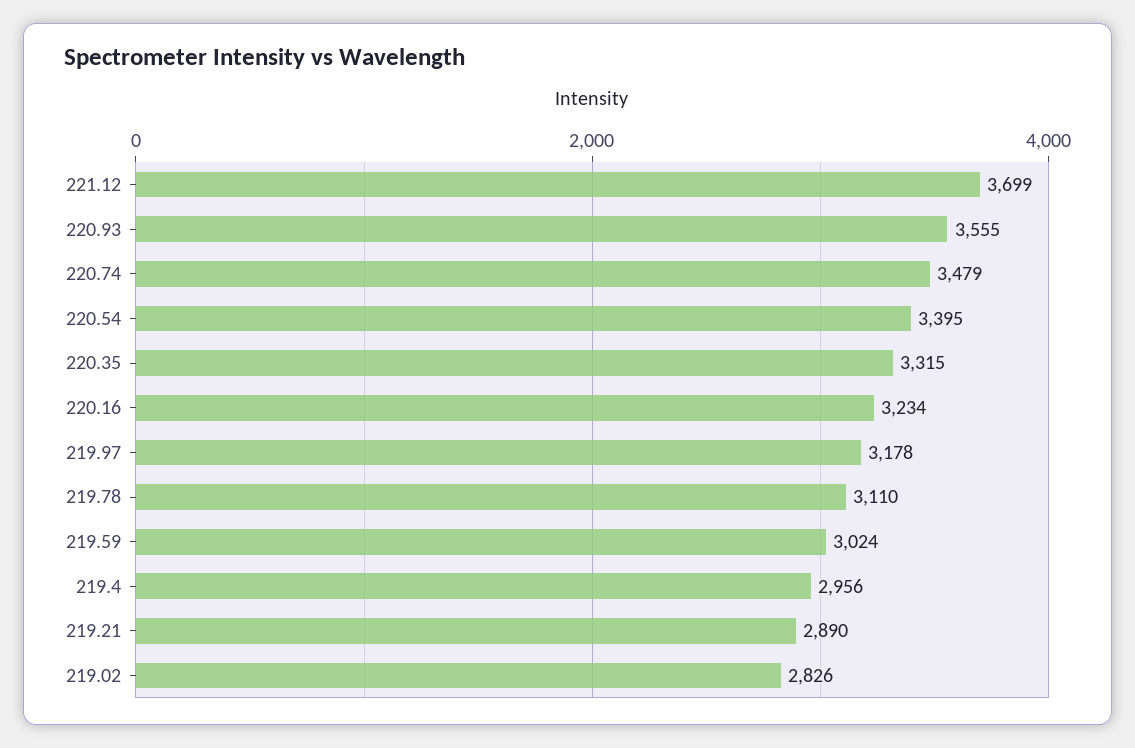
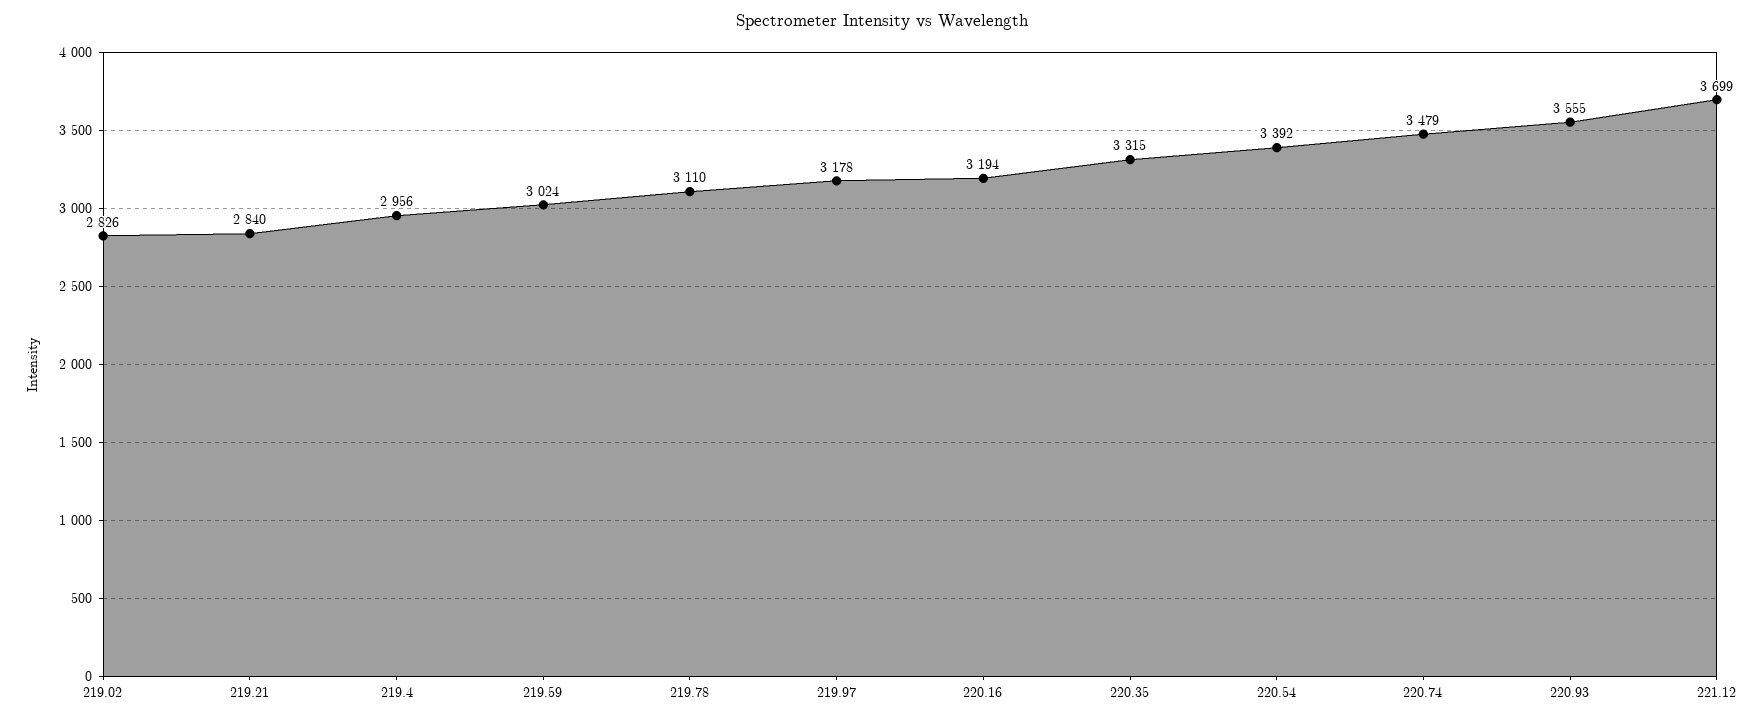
220.54: 3395 -> 3392
220.16: 3234 -> 3194
219.21: 2890 -> 2840

